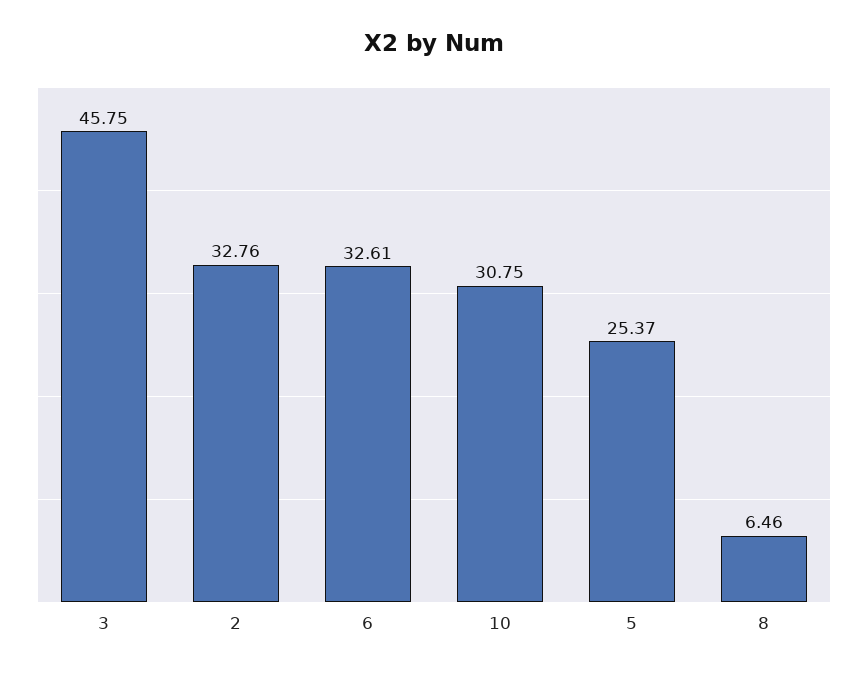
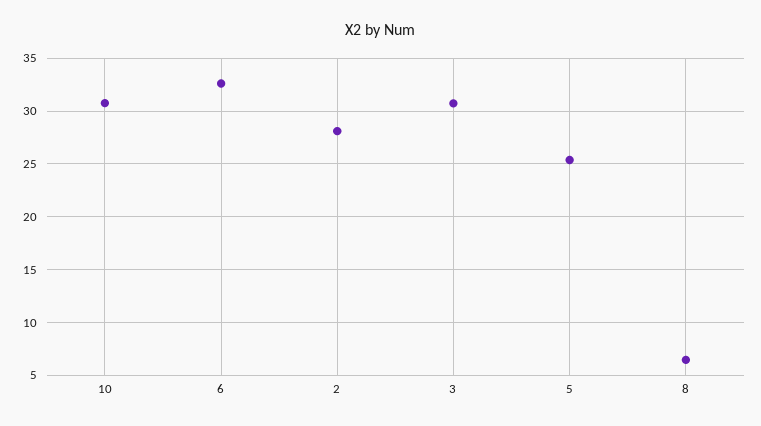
3: 45.75 -> 31
2: 32.76 -> 28

